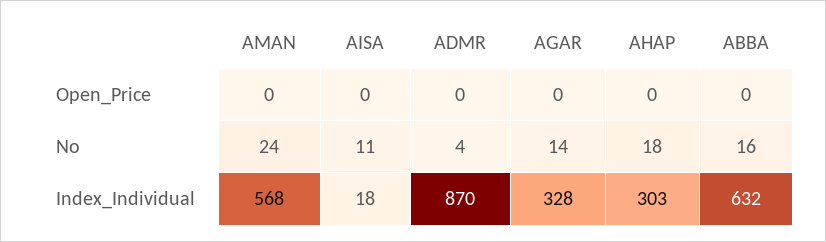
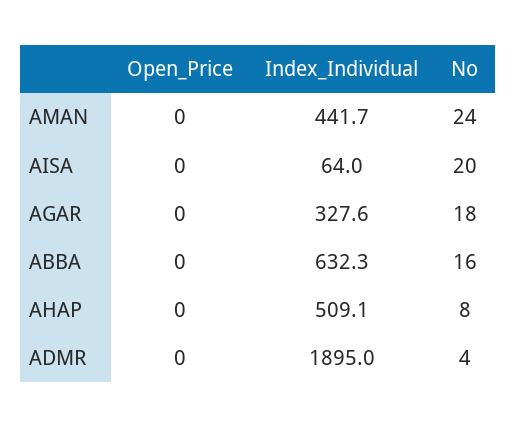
AISA, No: 11 -> 20
AGAR, No: 14 -> 18
AHAP, No: 18 -> 8
AMAN, Index_Individual: 568 -> 441.7
AISA, Index_Individual: 18 -> 64
ADMR, Index_Individual: 870 -> 1895
AHAP, Index_Individual: 303 -> 509.1

